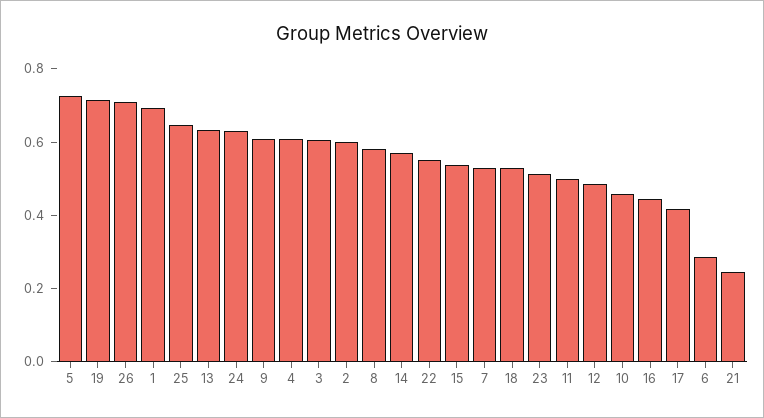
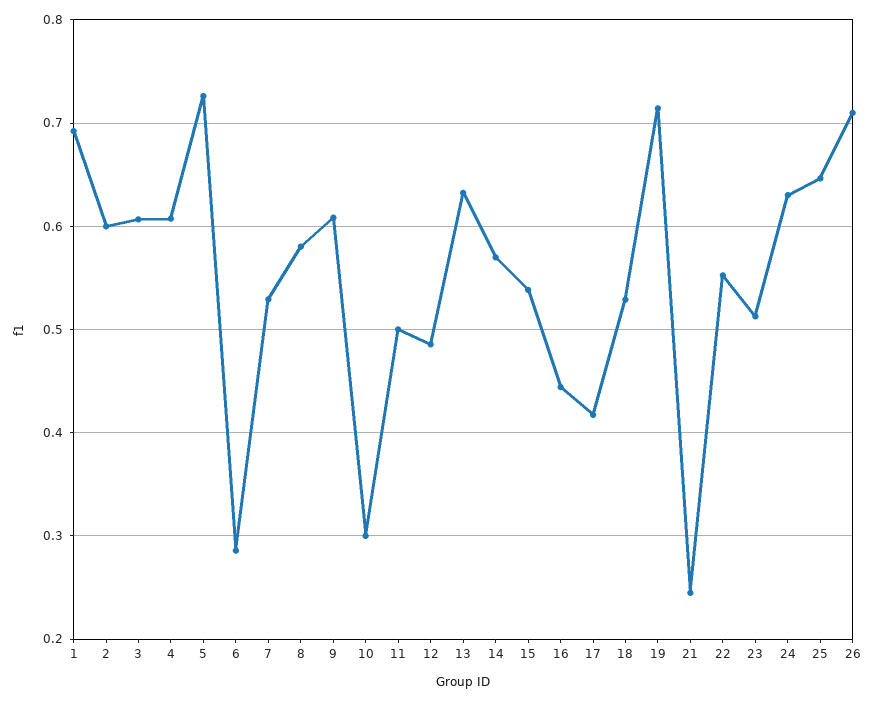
10: 0.45 -> 0.3

